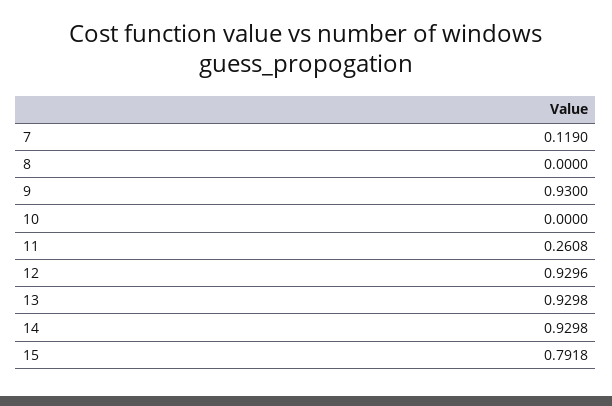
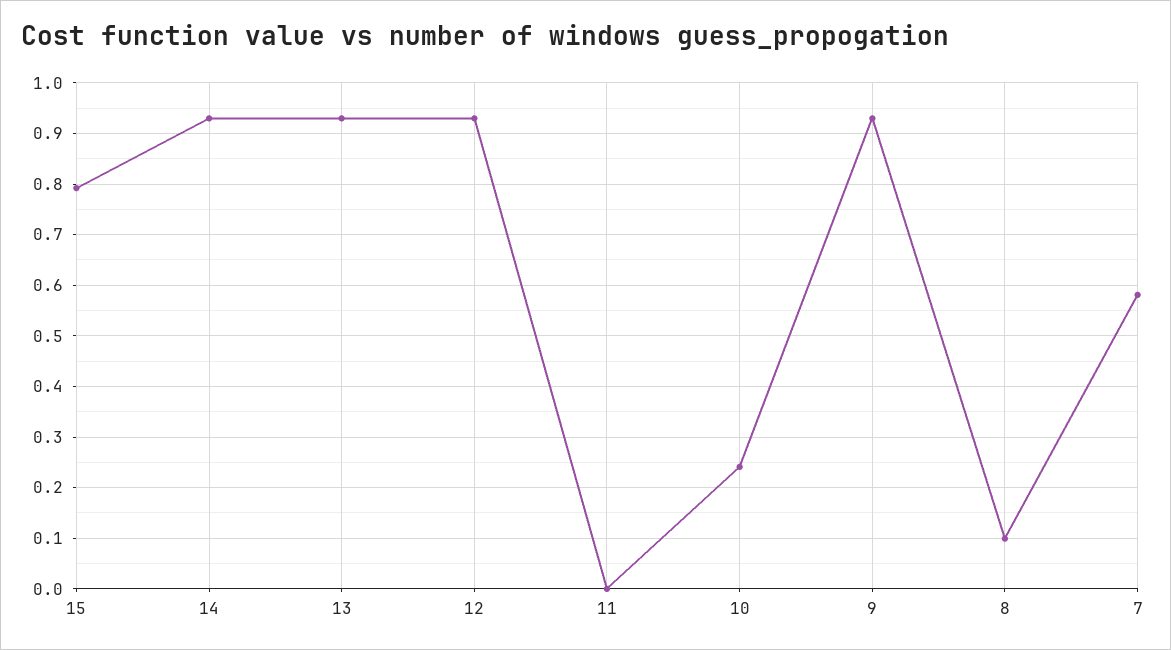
7: 0.119 -> 0.58
8: 0 -> 0.1
10: 0 -> 0.24
11: 0.2608 -> 0

